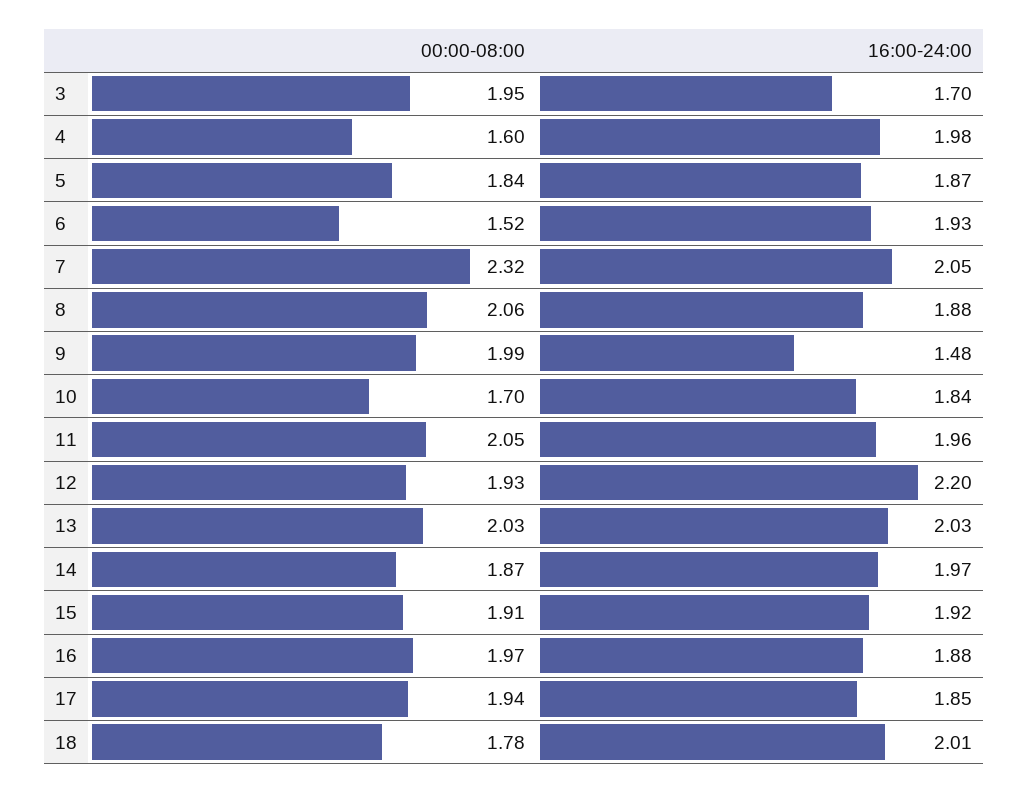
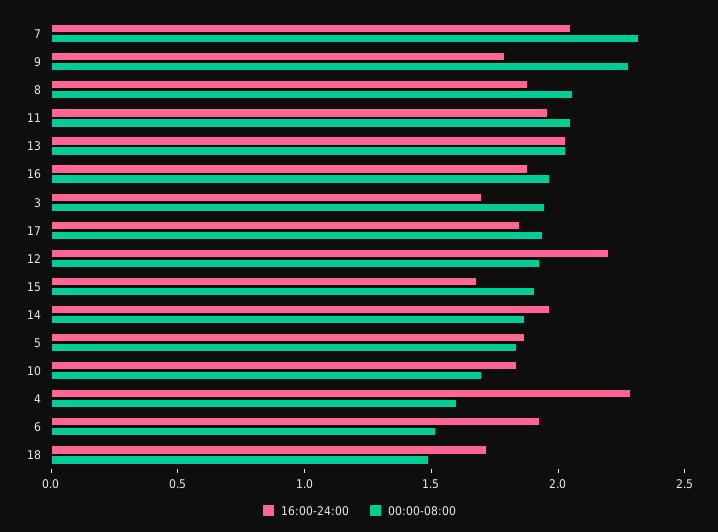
16:00-24:00, 4: 1.98 -> 2.3
00:00-08:00, 9: 1.99 -> 2.3
16:00-24:00, 9: 1.48 -> 1.8
16:00-24:00, 15: 1.92 -> 1.7
00:00-08:00, 18: 1.78 -> 1.5
16:00-24:00, 18: 2.01 -> 1.7

